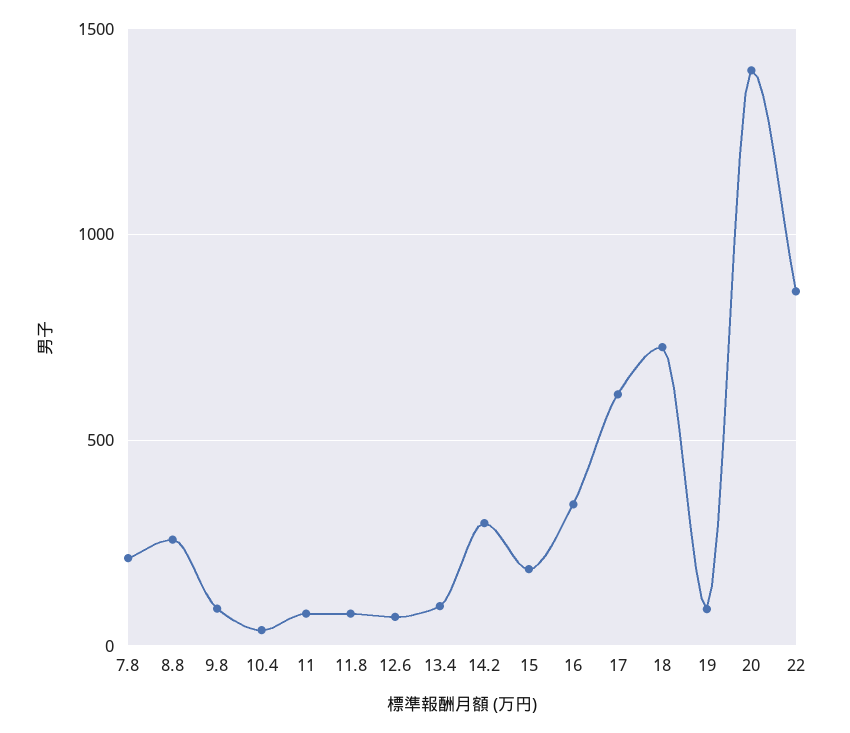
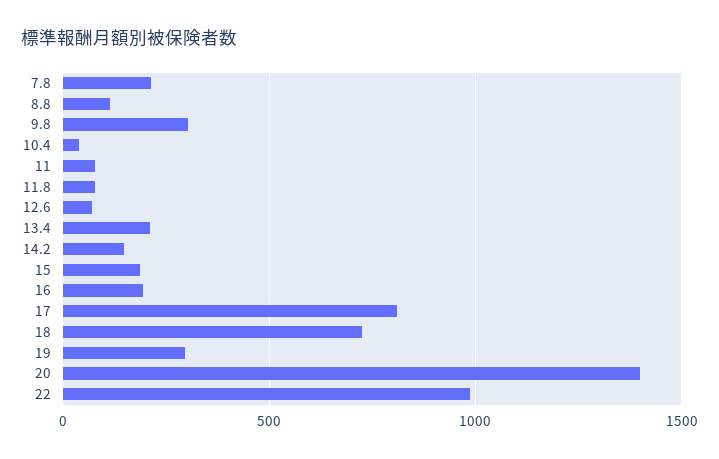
8.8: 250 -> 100
9.8: 100 -> 300
13.4: 100 -> 200
14.2: 300 -> 150
16: 350 -> 200
17: 600 -> 800
19: 100 -> 300
22: 850 -> 1000

